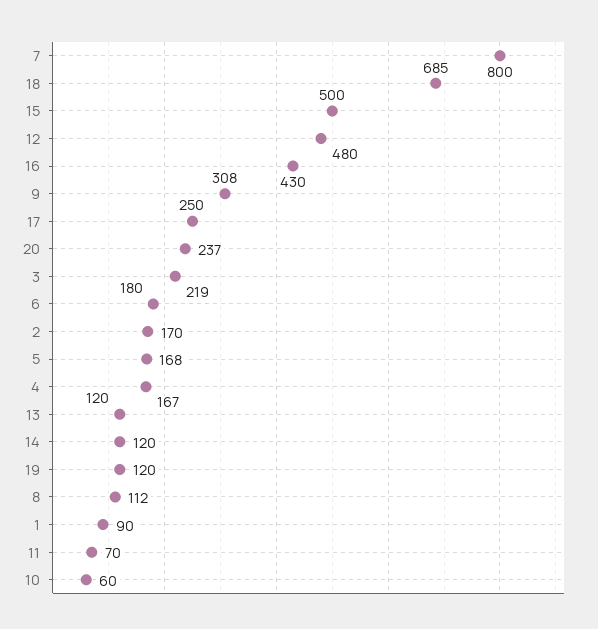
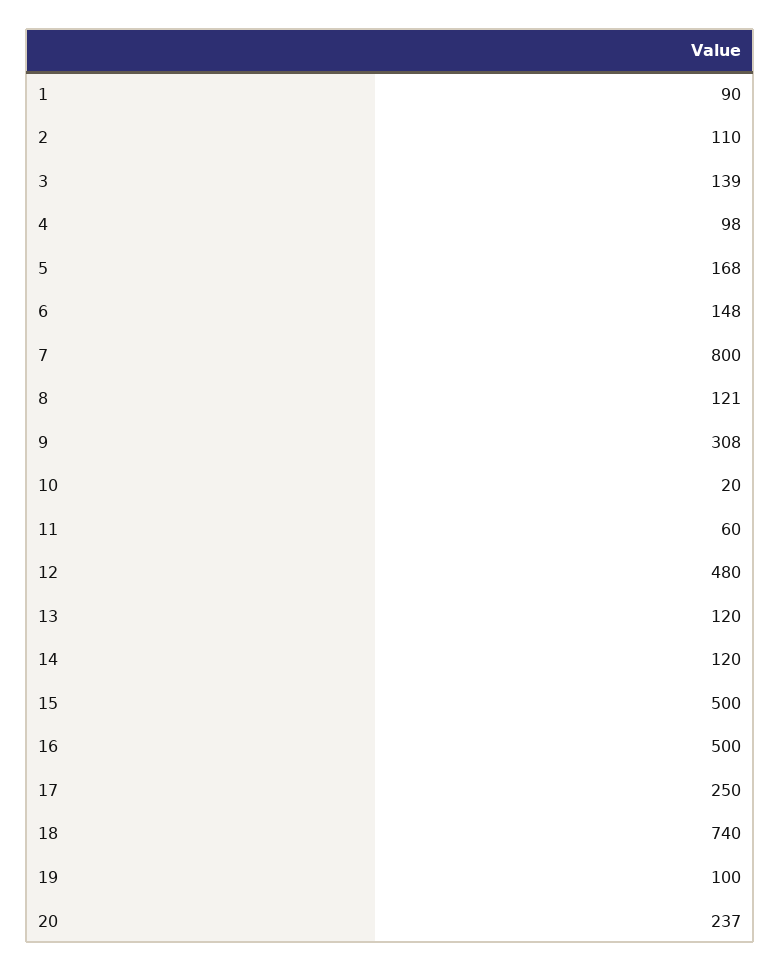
18: 685 -> 740
16: 430 -> 500
3: 219 -> 139
6: 180 -> 148
2: 170 -> 110
4: 167 -> 98
19: 120 -> 100
8: 112 -> 121
11: 70 -> 60
10: 60 -> 20

